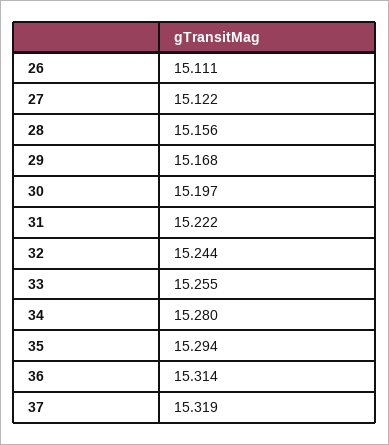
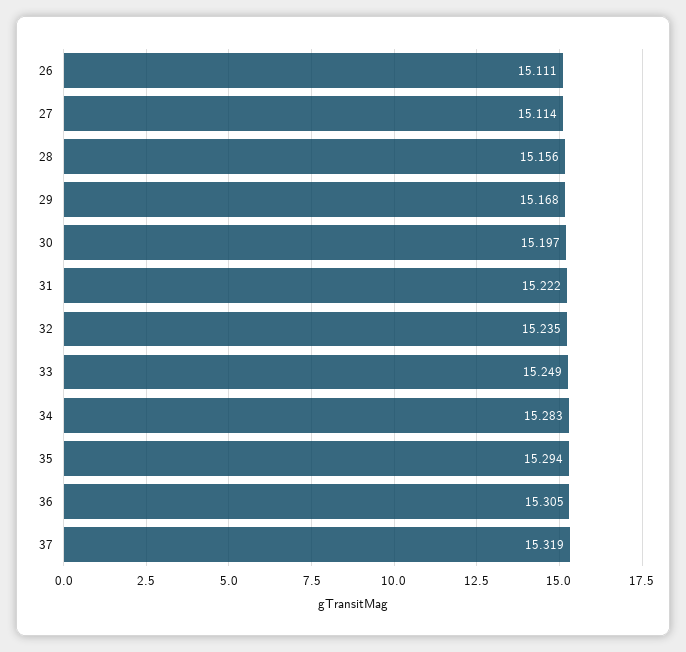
27: 15.122 -> 15.114
32: 15.244 -> 15.235
33: 15.255 -> 15.249
34: 15.28 -> 15.283
36: 15.314 -> 15.305

